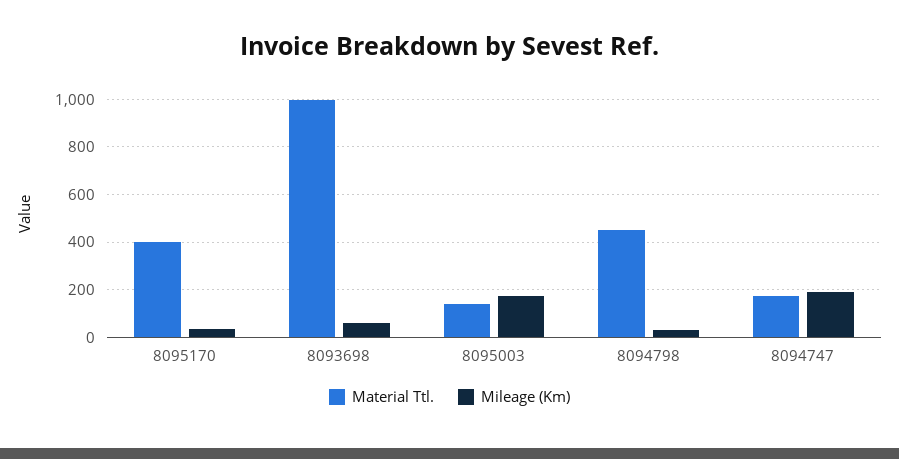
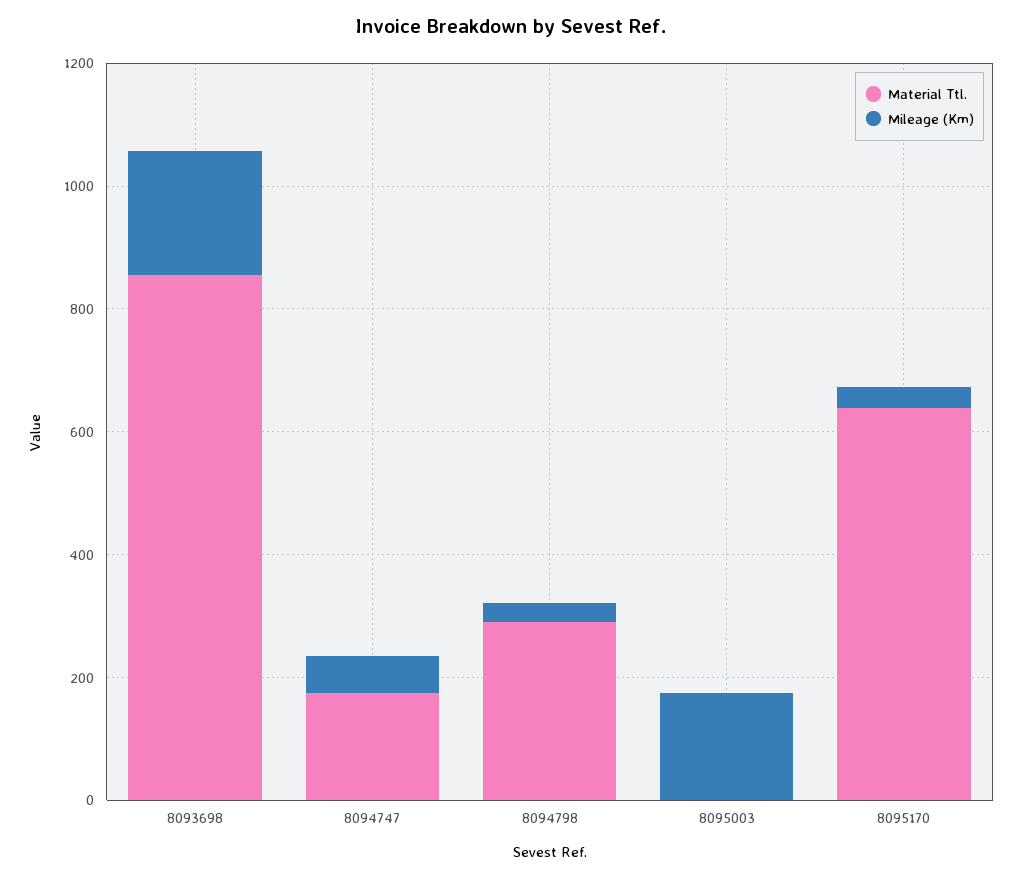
Material Ttl., 8095170: 400 -> 650
Material Ttl., 8093698: 1000 -> 850
Mileage (Km), 8093698: 50 -> 200
Material Ttl., 8095003: 150 -> 0
Material Ttl., 8094798: 450 -> 300
Mileage (Km), 8094747: 200 -> 50

